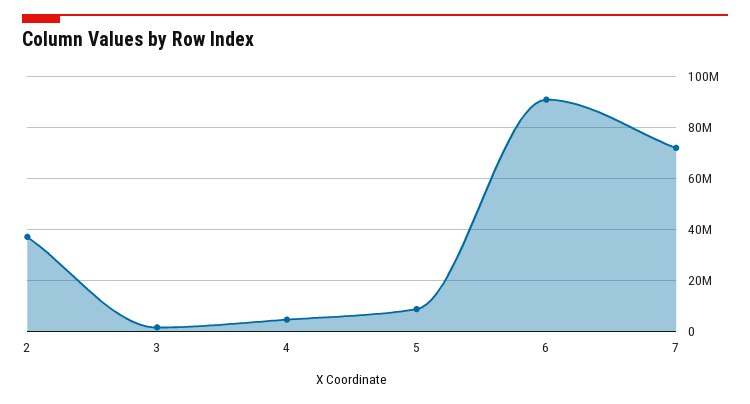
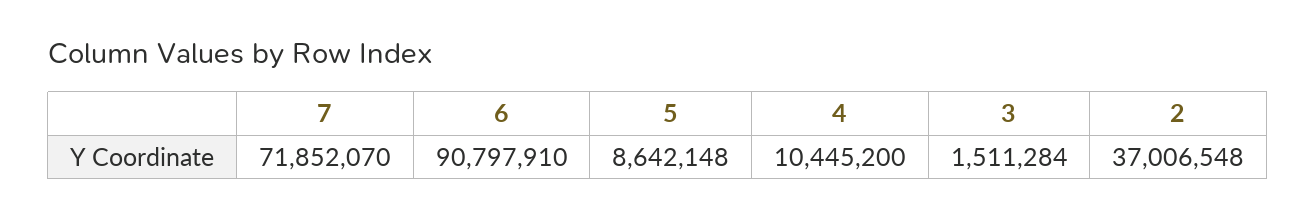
4: 5000000 -> 10445200

